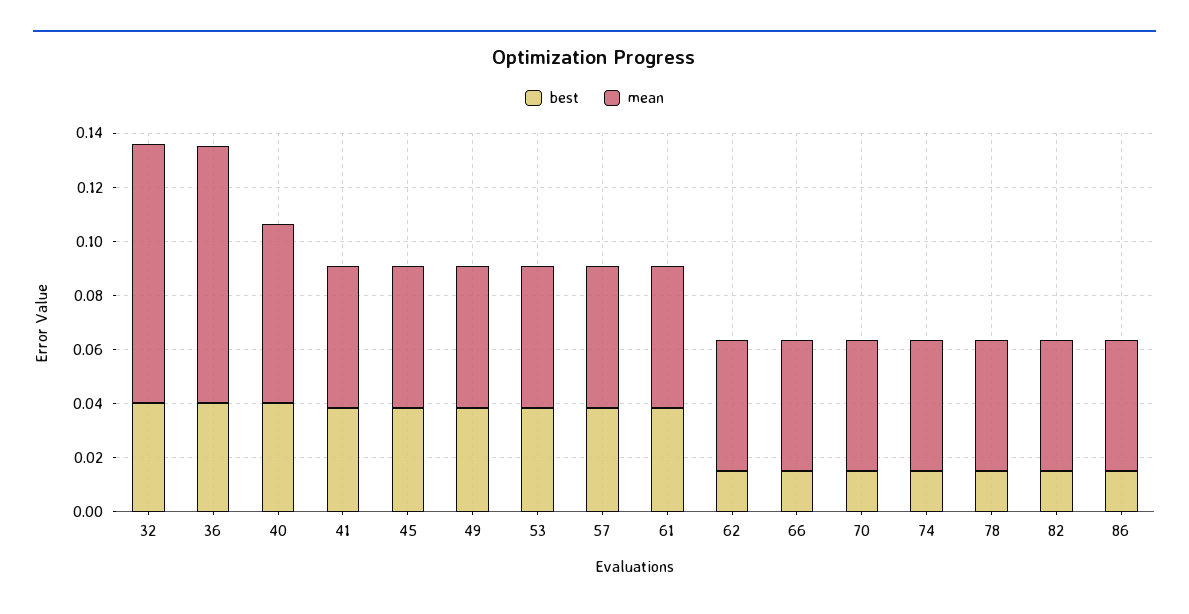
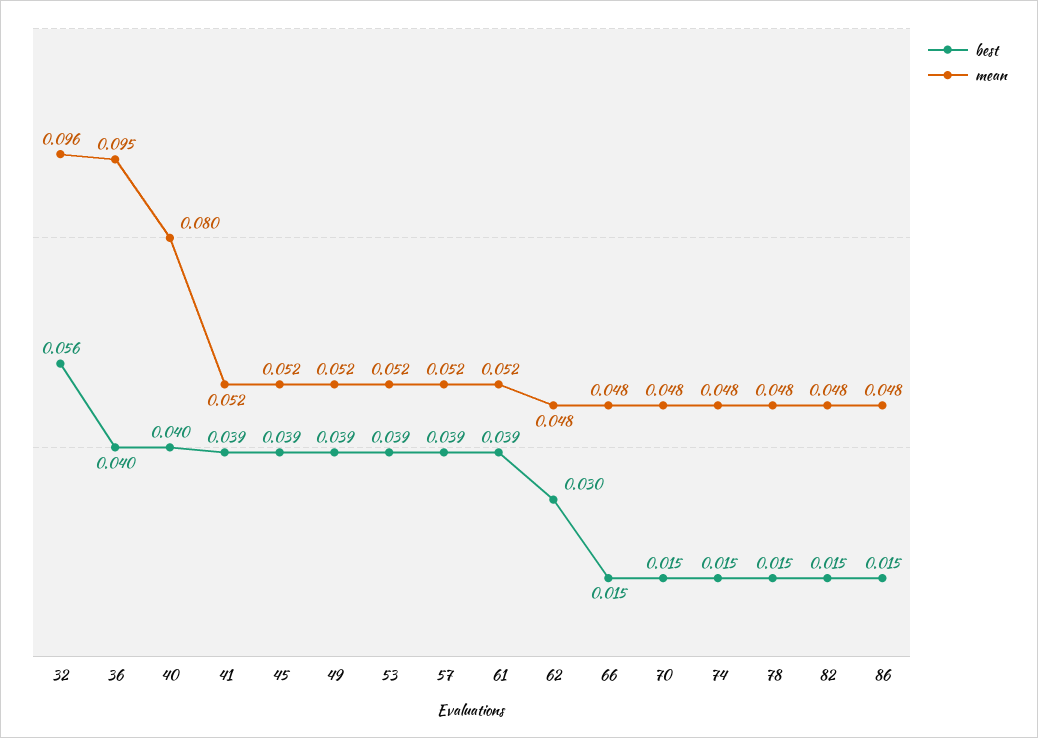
best, 32: 0.04 -> 0.056
mean, 40: 0.065 -> 0.08
best, 62: 0.015 -> 0.03

